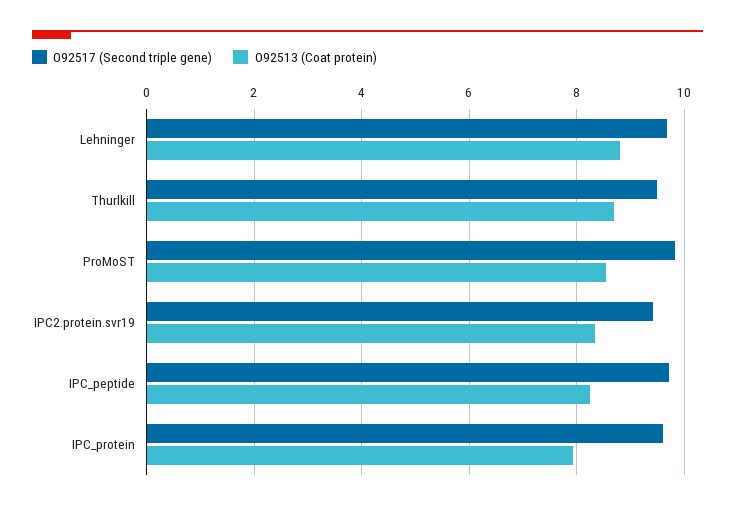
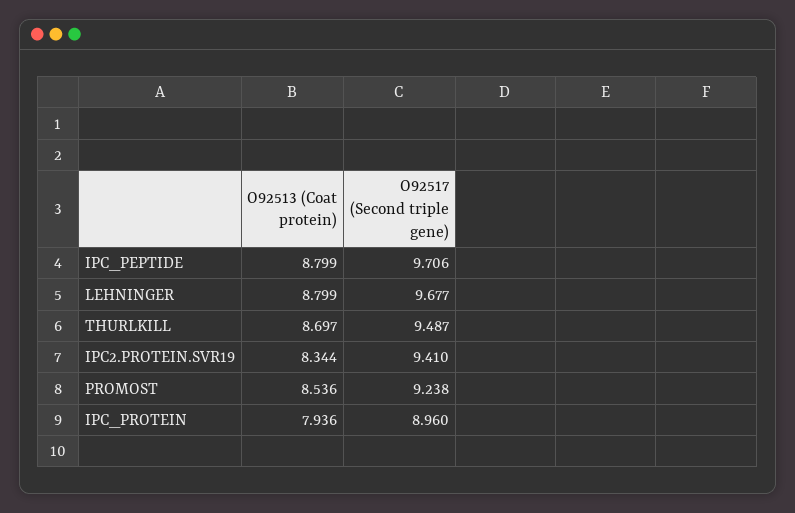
O92517 (Second triple gene), ProMoST: 9.8 -> 9.238
O92513 (Coat protein), IPC_peptide: 8.2 -> 8.799
O92517 (Second triple gene), IPC_protein: 9.6 -> 8.96

